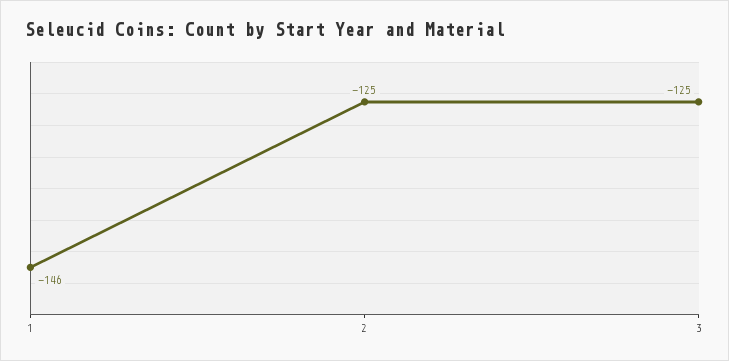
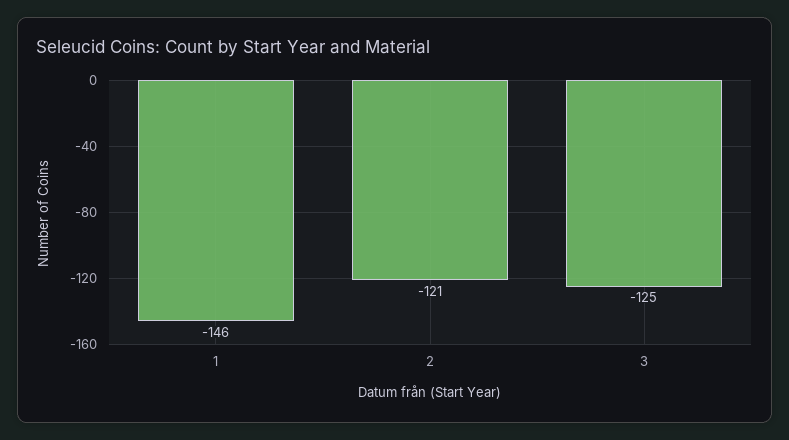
2: -125 -> -121

